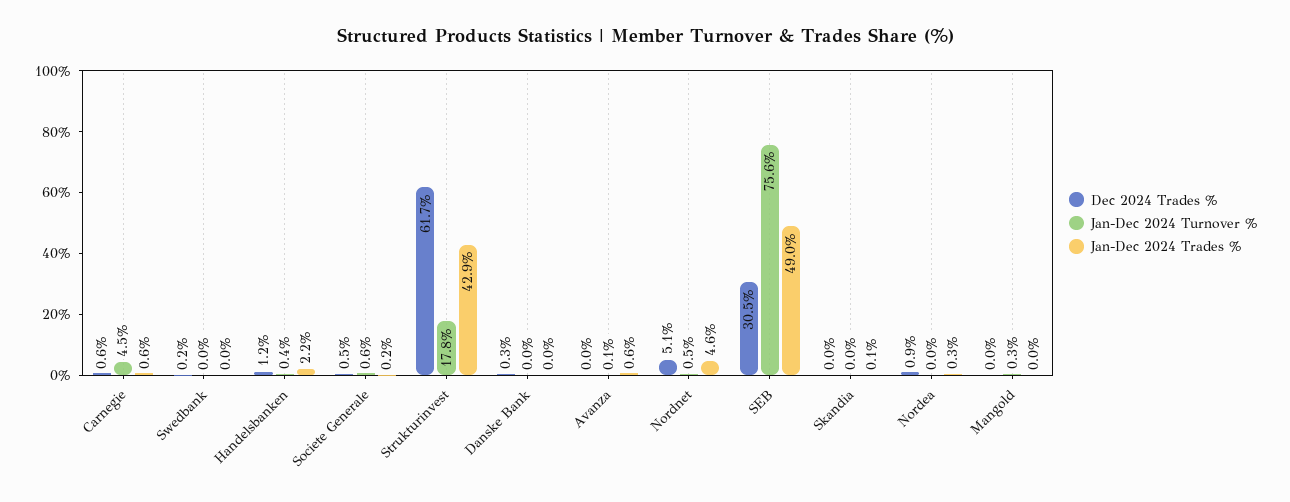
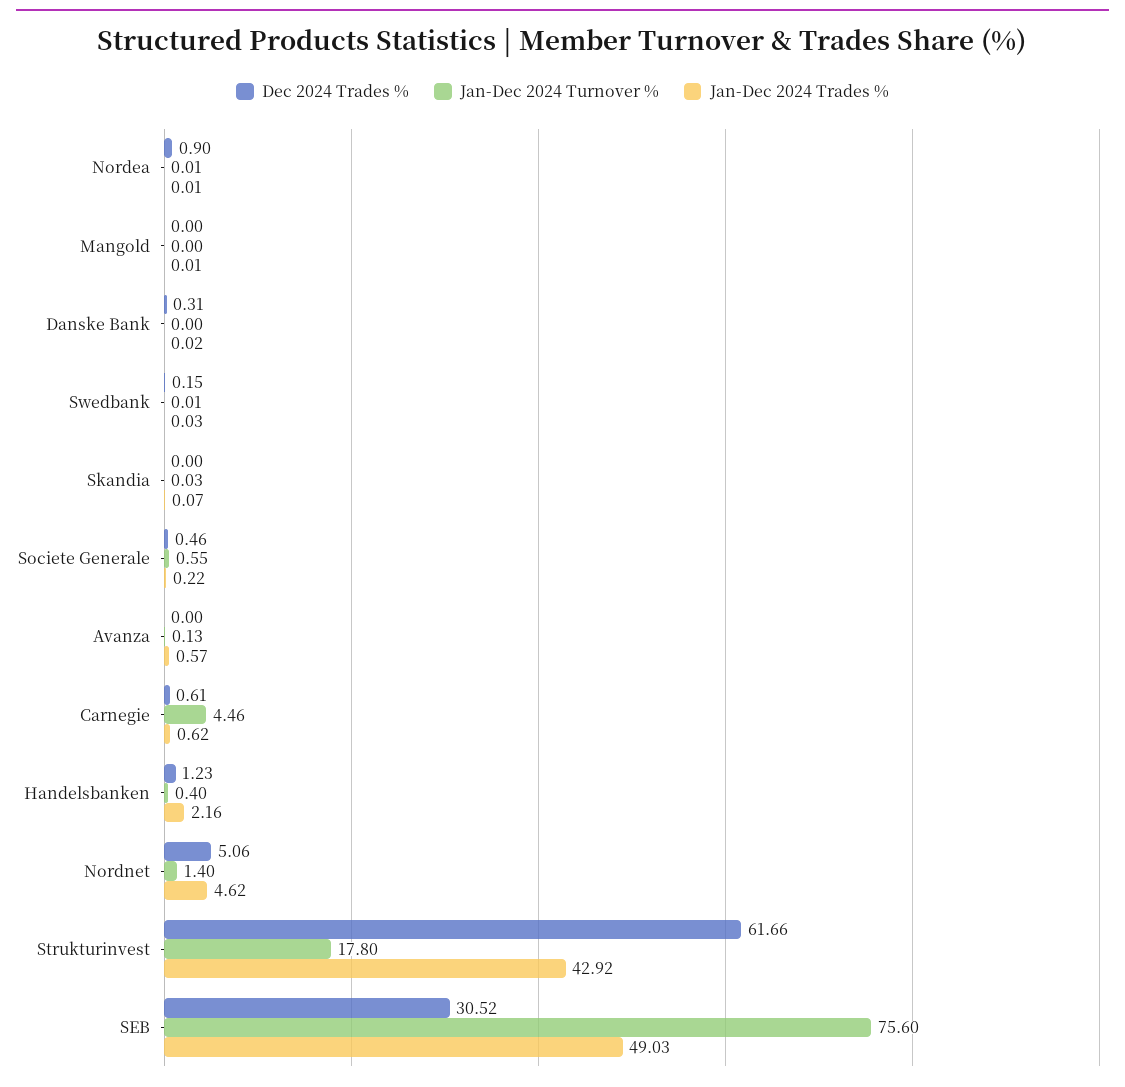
Jan-Dec 2024 Turnover %, Nordnet: 0.5 -> 1.4
Jan-Dec 2024 Trades %, Nordea: 0.3 -> 0.01
Jan-Dec 2024 Turnover %, Mangold: 0.3 -> 0

